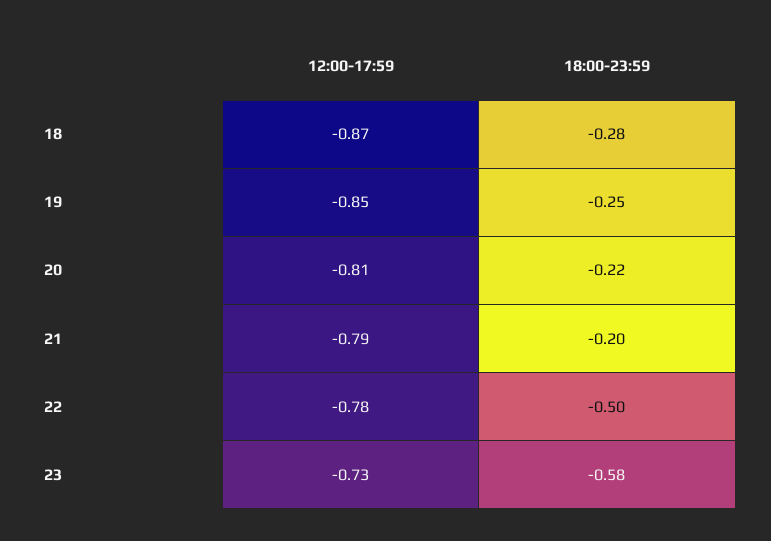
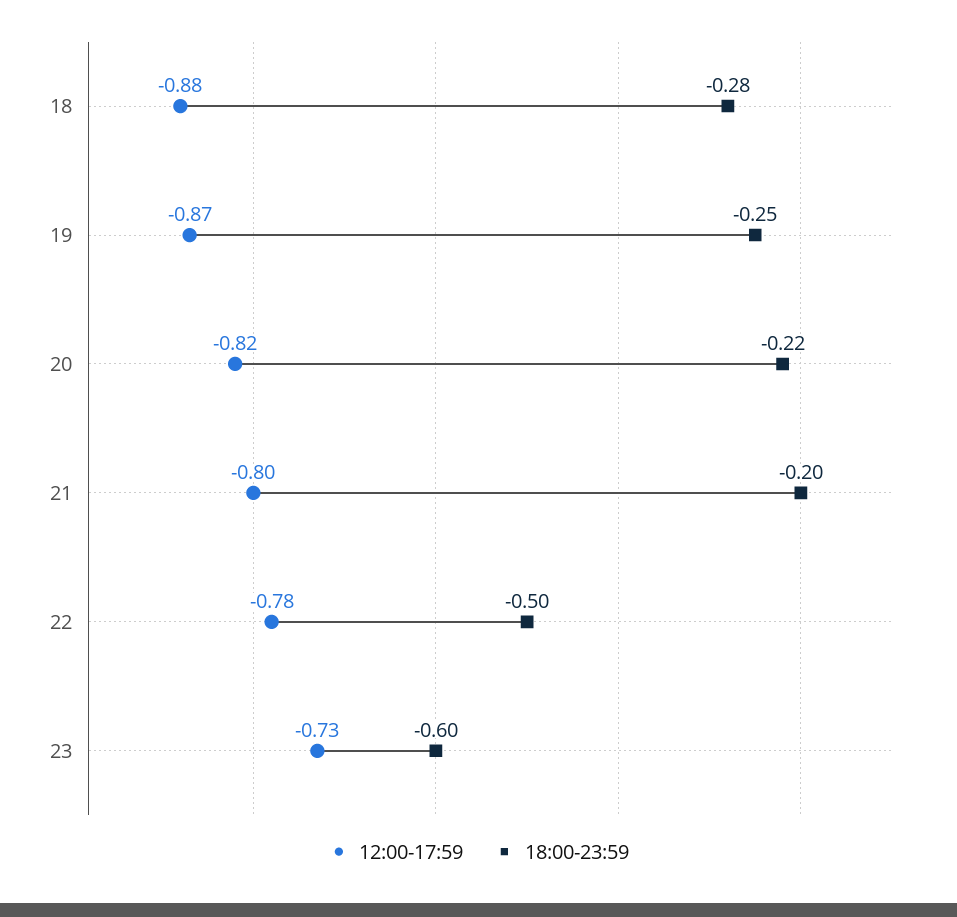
12:00-17:59, 18: -0.87 -> -0.88
12:00-17:59, 19: -0.85 -> -0.87
12:00-17:59, 20: -0.81 -> -0.82
12:00-17:59, 21: -0.79 -> -0.8
18:00-23:59, 23: -0.58 -> -0.6

